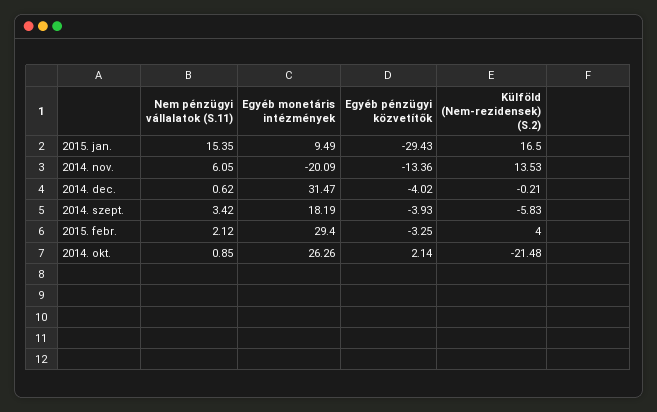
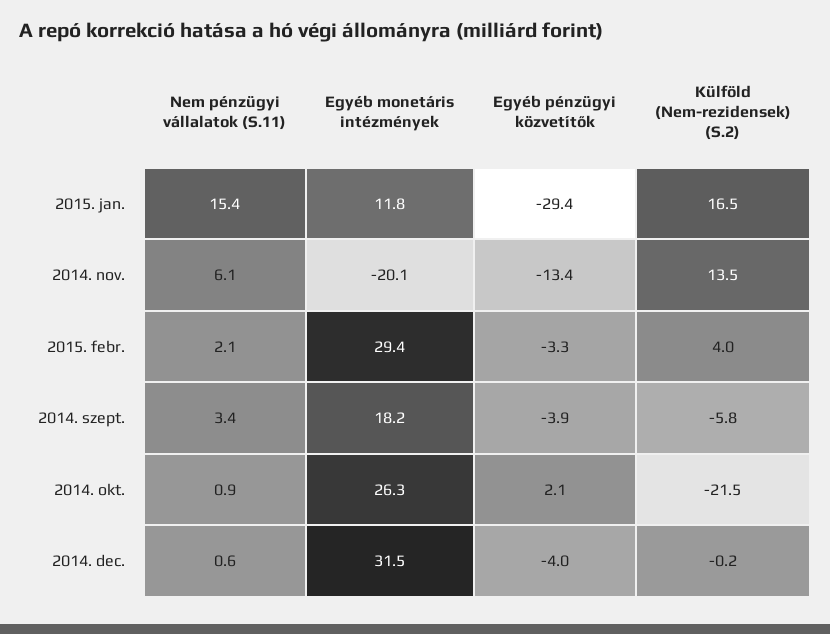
Egyéb monetáris intézmények, 2015. jan.: 9.49 -> 11.8

